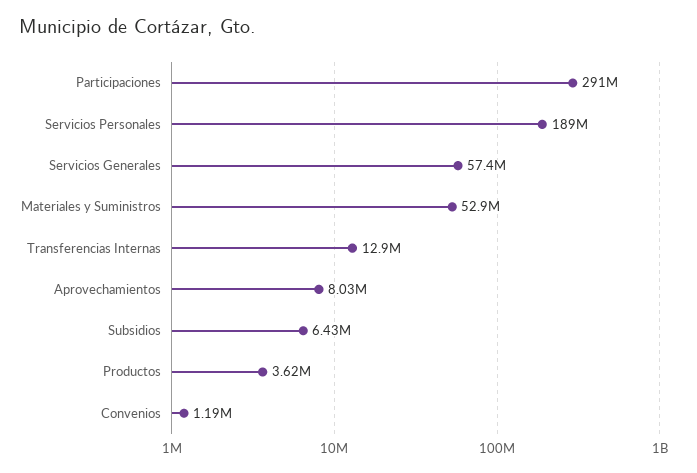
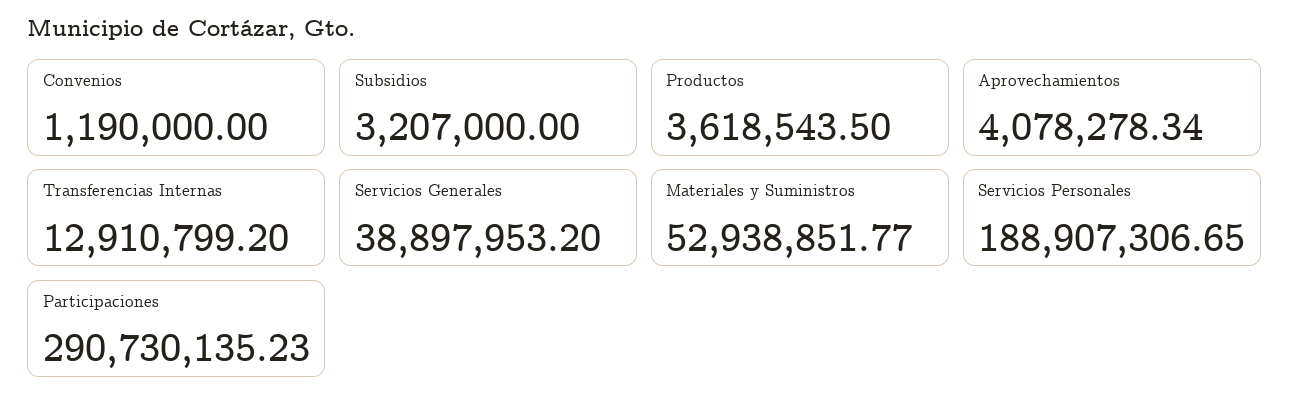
Servicios Generales: 57400000 -> 38897953.2
Aprovechamientos: 8030000 -> 4078278.34
Subsidios: 6430000 -> 3207000

